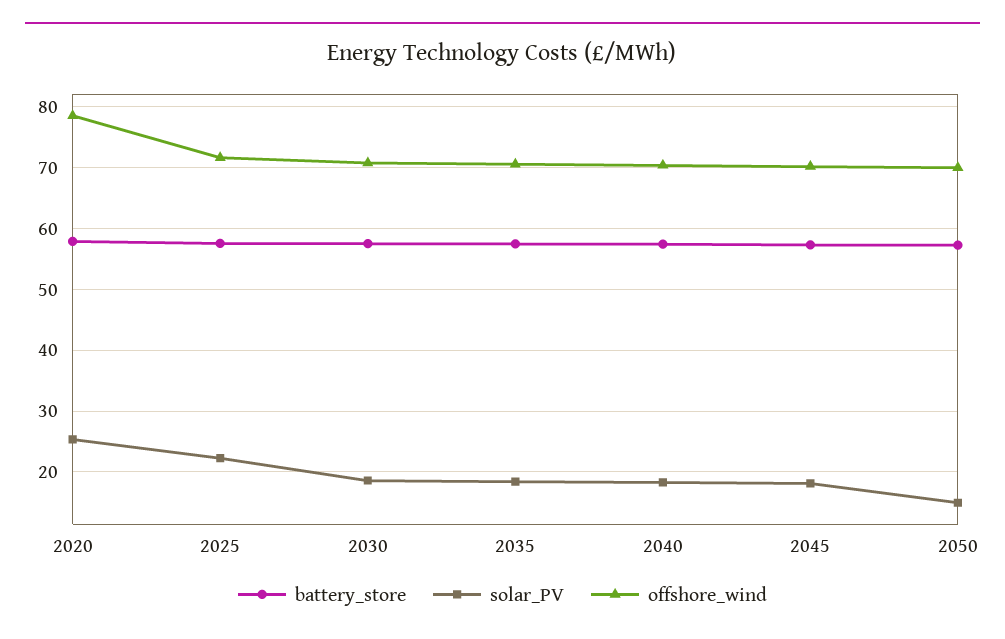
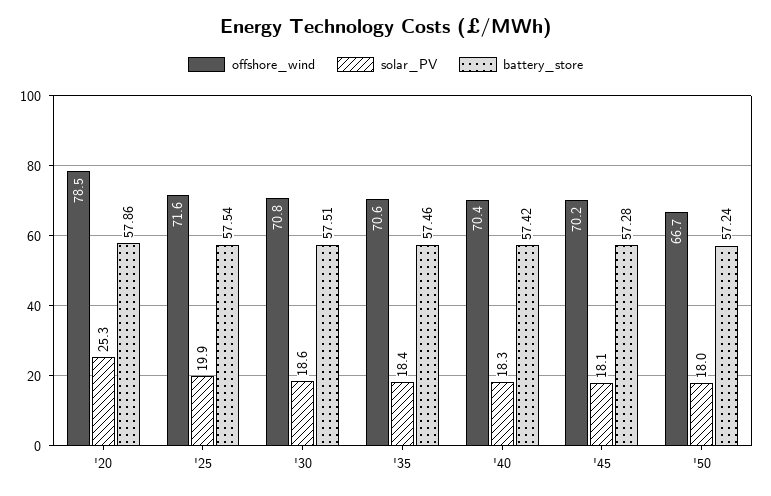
solar_PV, 2025: 22 -> 19.9
solar_PV, 2050: 15 -> 18
offshore_wind, 2050: 70 -> 66.7

